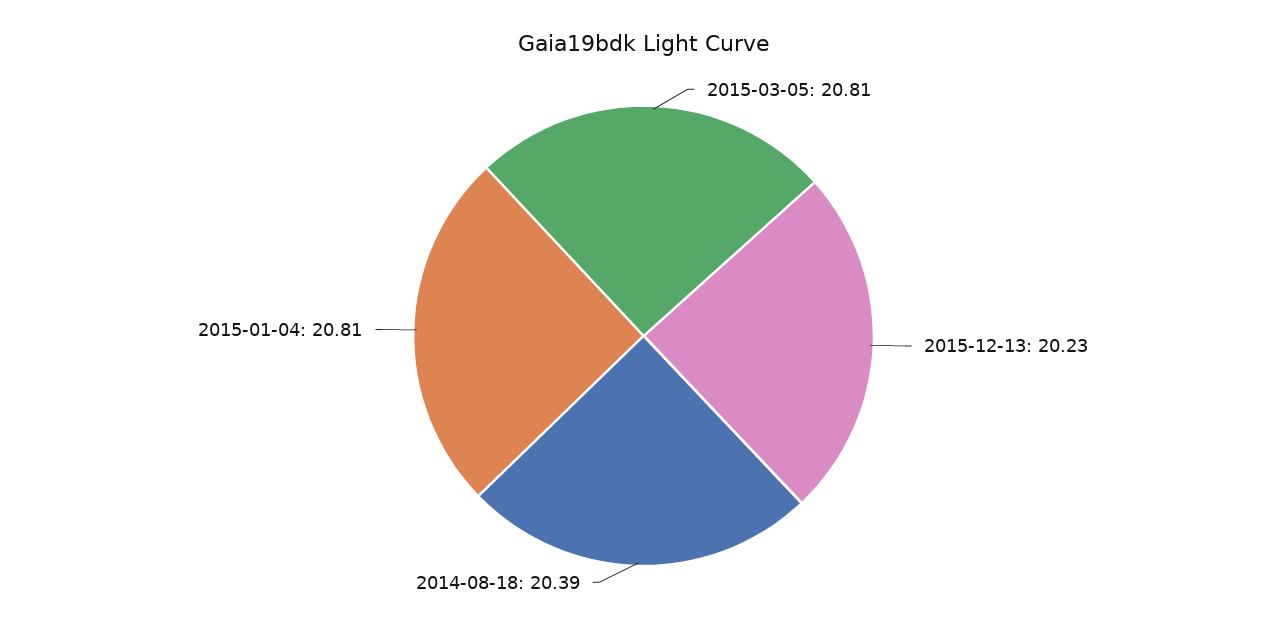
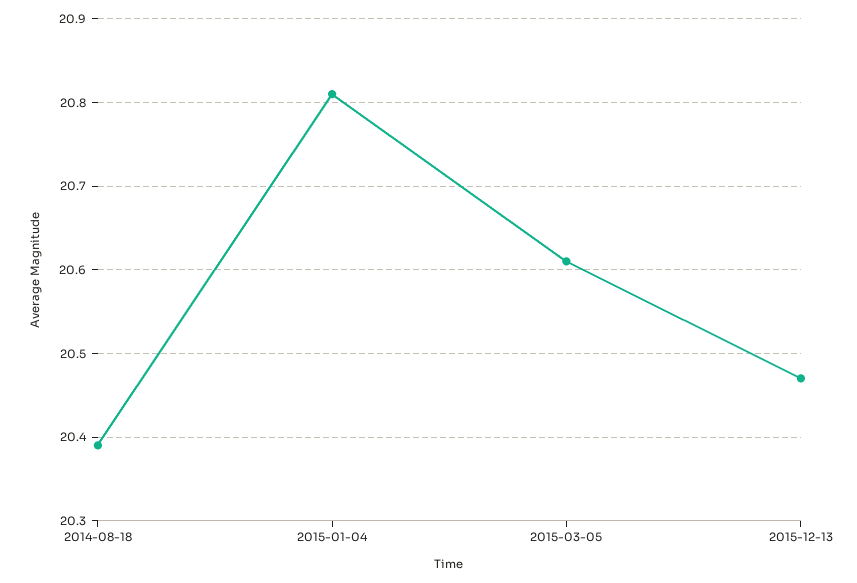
2015-03-05: 20.81 -> 20.61
2015-12-13: 20.23 -> 20.47

